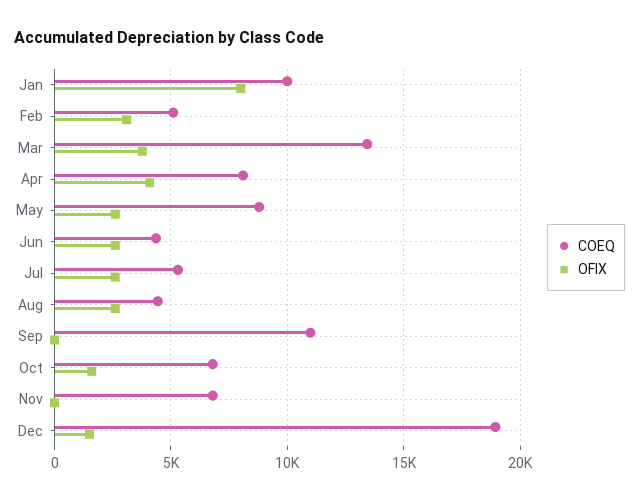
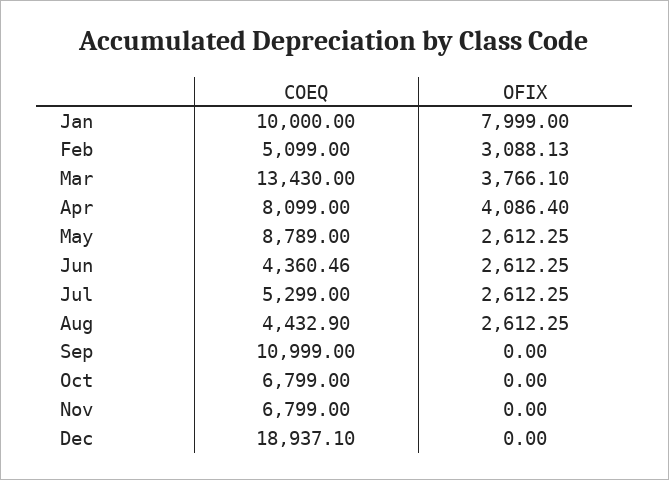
OFIX, Oct: 1500 -> 0
OFIX, Dec: 1500 -> 0

